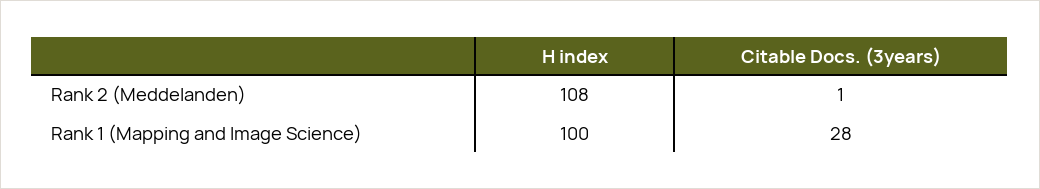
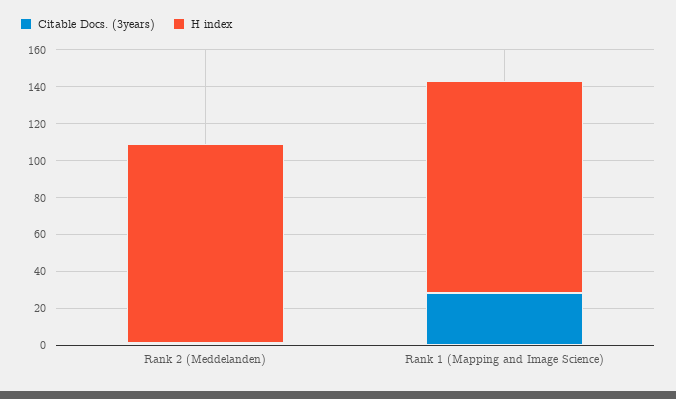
H index, Rank 1 (Mapping and Image Science): 100 -> 115

